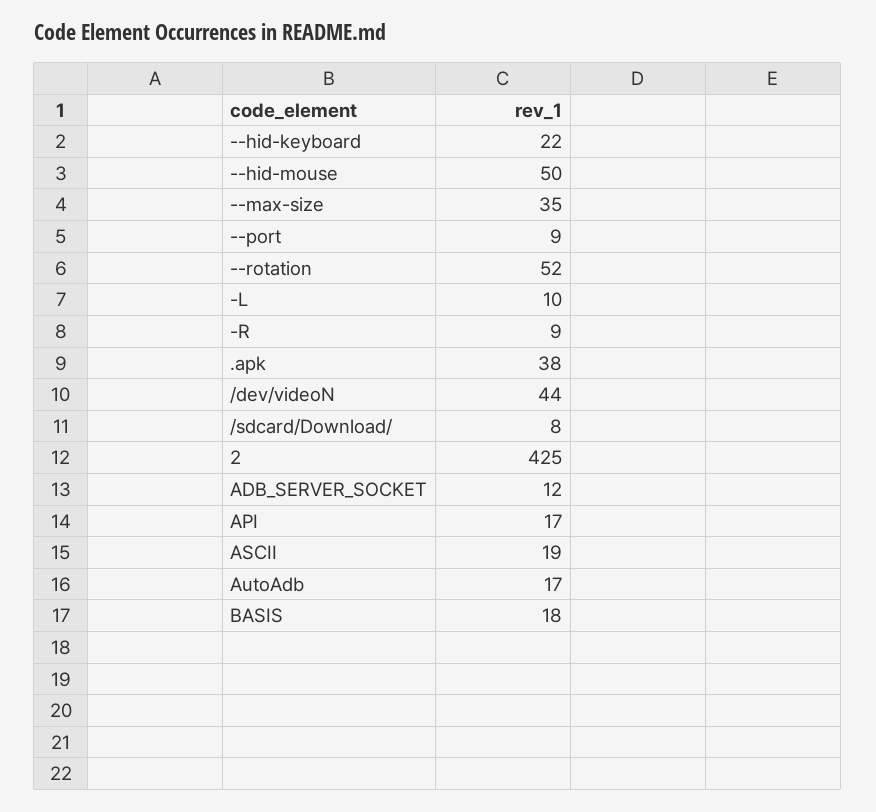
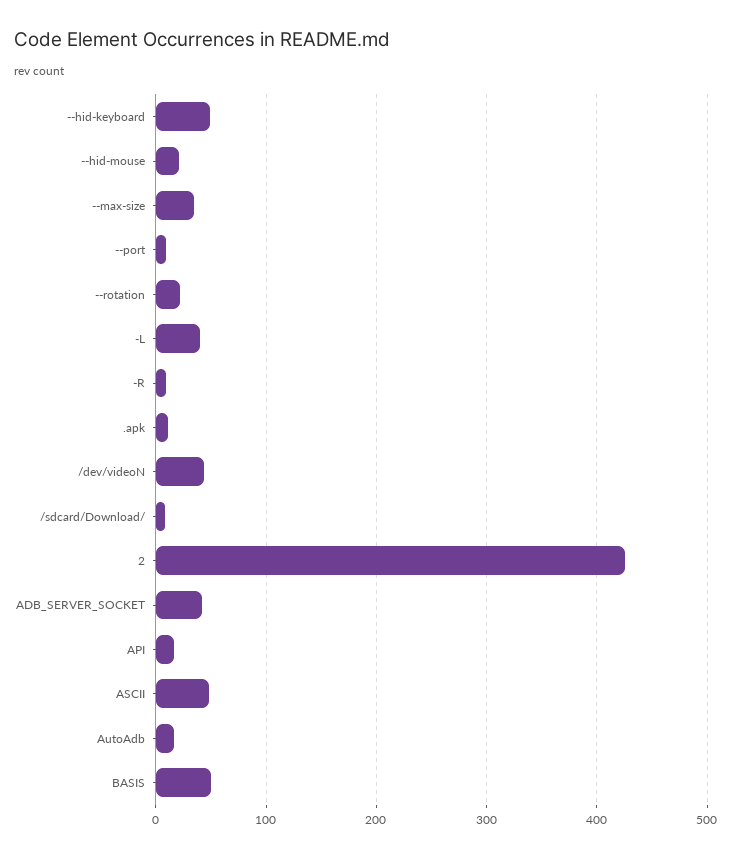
--hid-keyboard: 22 -> 50
--hid-mouse: 50 -> 20
--rotation: 52 -> 20
-L: 10 -> 40
.apk: 38 -> 10
ADB_SERVER_SOCKET: 12 -> 40
ASCII: 19 -> 50
BASIS: 18 -> 50

